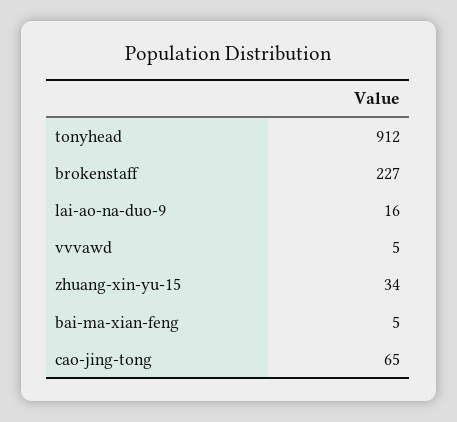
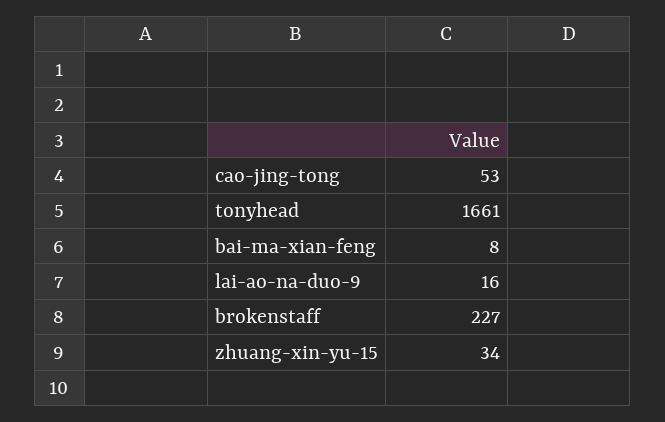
tonyhead: 912 -> 1661
vvvawd: 5 -> none
bai-ma-xian-feng: 5 -> 8
cao-jing-tong: 65 -> 53

